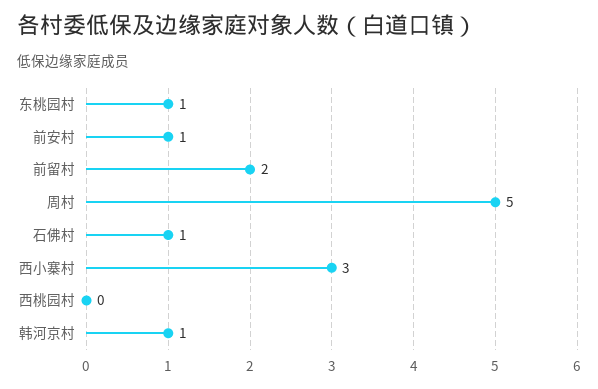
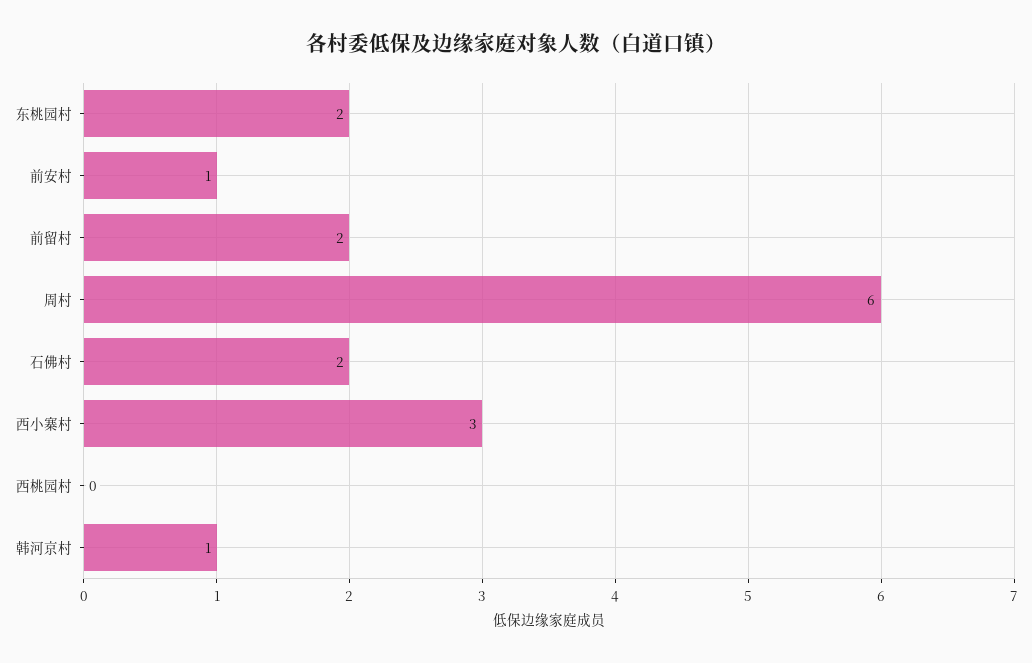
东桃园村: 1 -> 2
周村: 5 -> 6
石佛村: 1 -> 2

